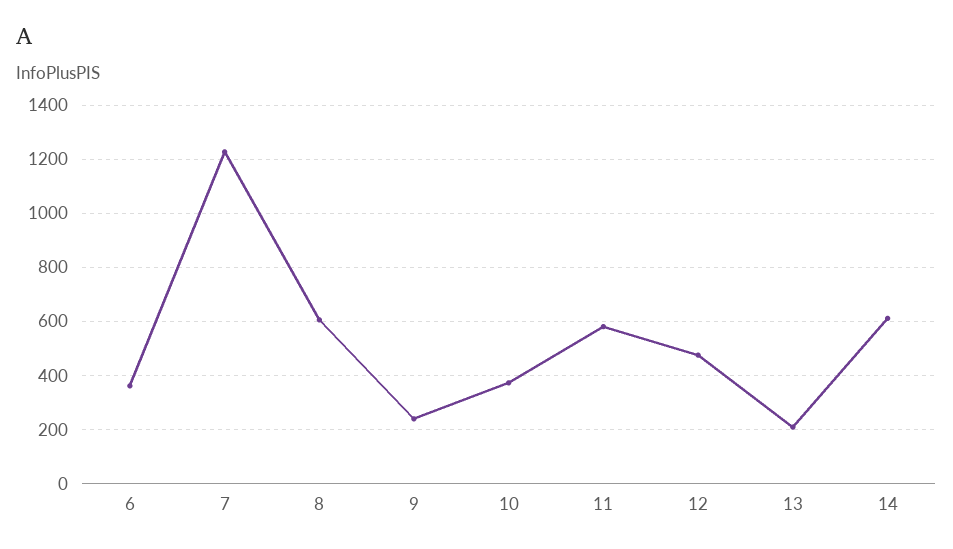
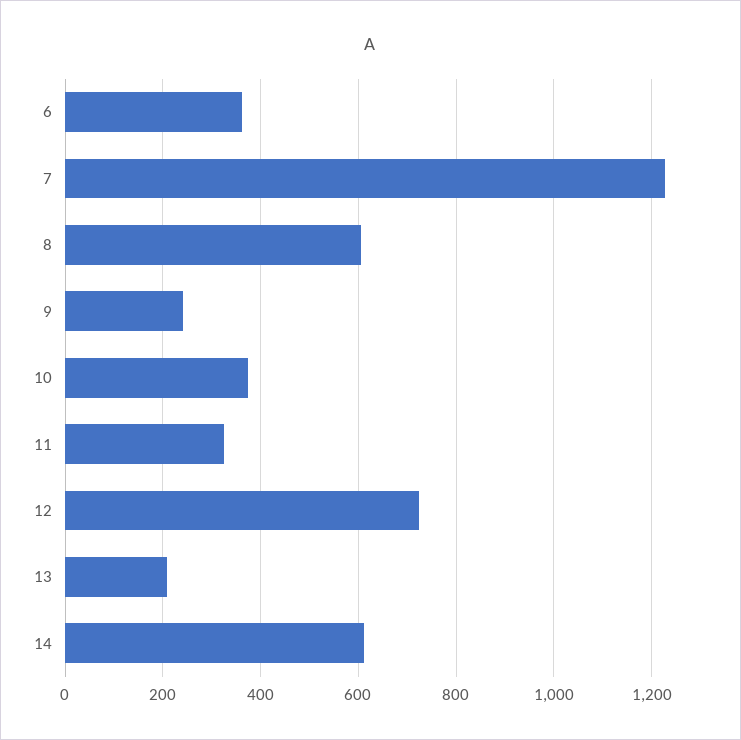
11: 575 -> 320
12: 475 -> 720

